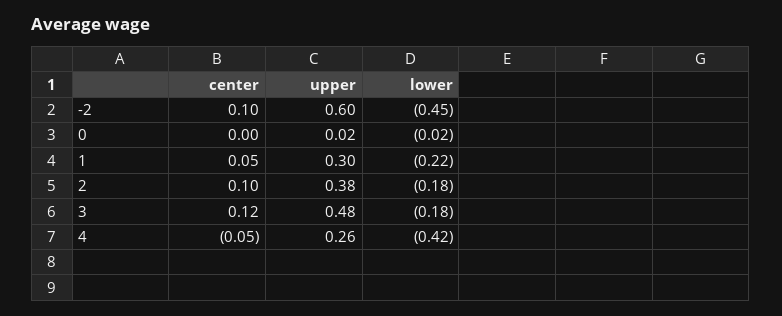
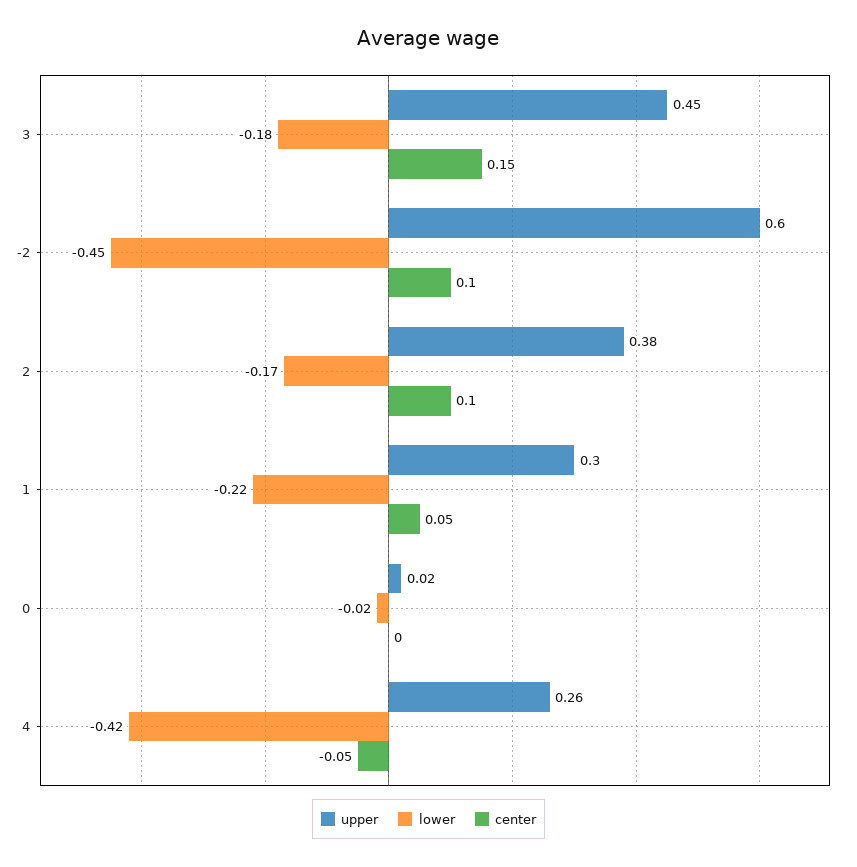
lower, 2: -0.18 -> -0.17
center, 3: 0.12 -> 0.15
upper, 3: 0.48 -> 0.45

